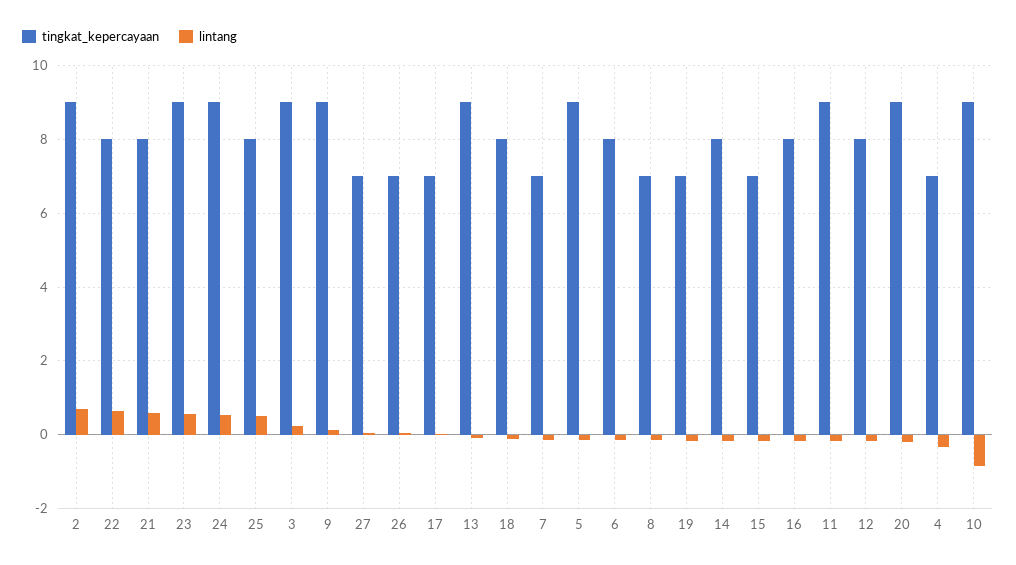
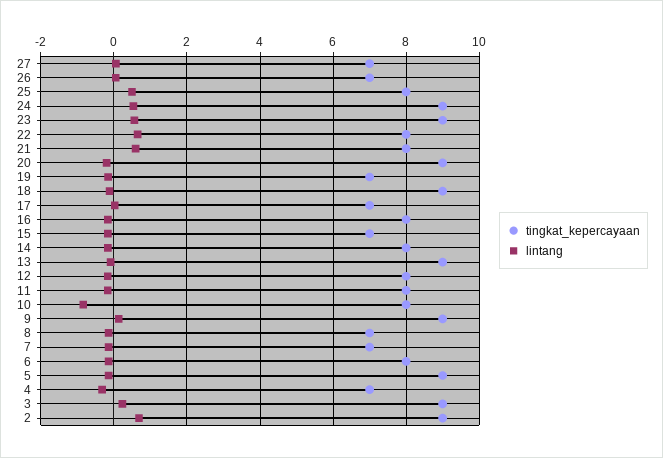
tingkat_kepercayaan, 18: 8 -> 9
tingkat_kepercayaan, 11: 9 -> 8
tingkat_kepercayaan, 10: 9 -> 8

